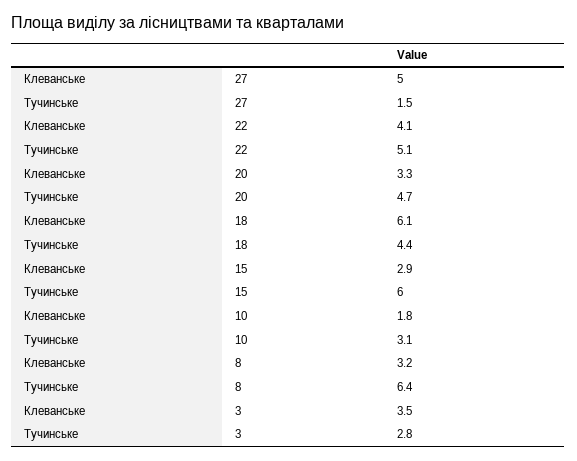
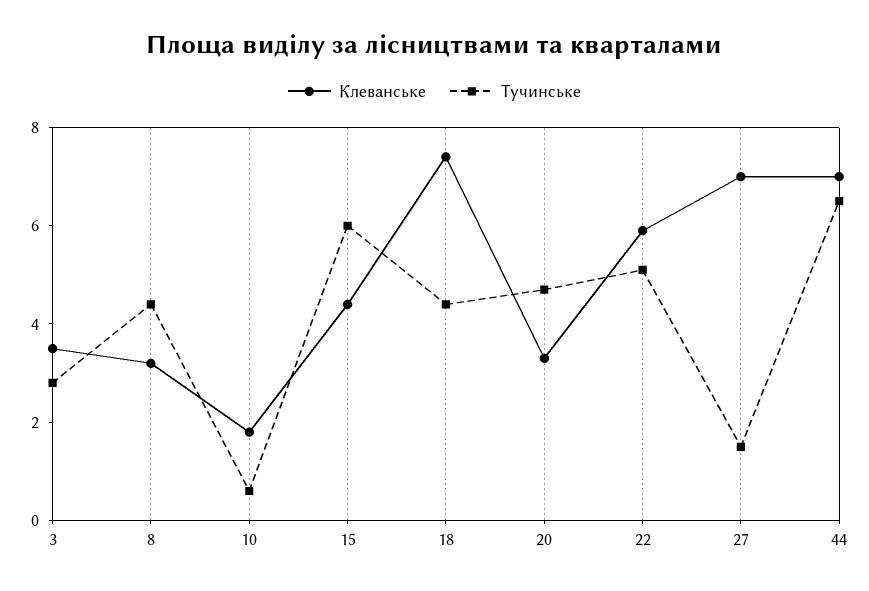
Клеванське, 27: 5 -> 7
Клеванське, 22: 4.1 -> 6
Клеванське, 18: 6.1 -> 7.5
Клеванське, 15: 2.9 -> 4.5
Тучинське, 10: 3.1 -> 0.5
Тучинське, 8: 6.4 -> 4.5
Клеванське, 44: none -> 7
Тучинське, 44: none -> 6.5

